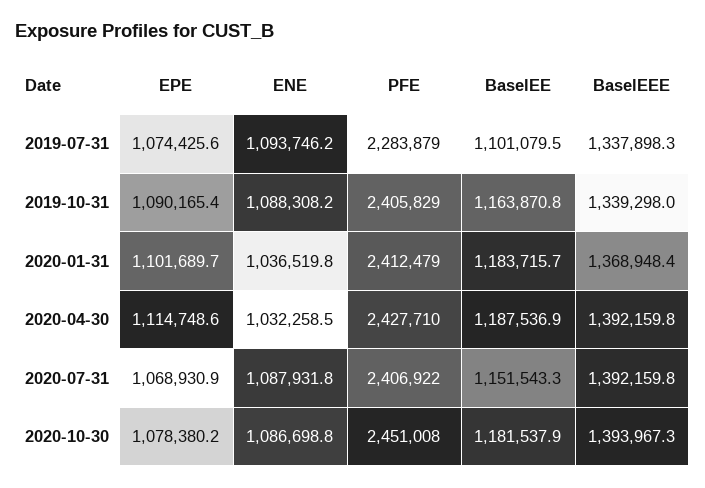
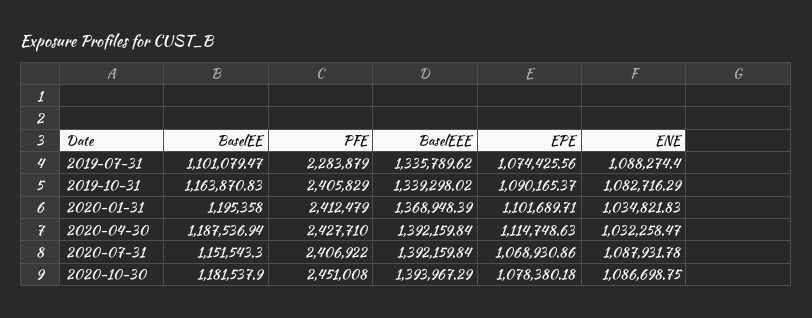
ENE, 2019-07-31: 1093746.2 -> 1088274.4
BaselEEE, 2019-07-31: 1337898.3 -> 1335789.62
ENE, 2019-10-31: 1088308.2 -> 1082716.29
ENE, 2020-01-31: 1036519.8 -> 1034821.83
BaselEE, 2020-01-31: 1183715.7 -> 1195358

